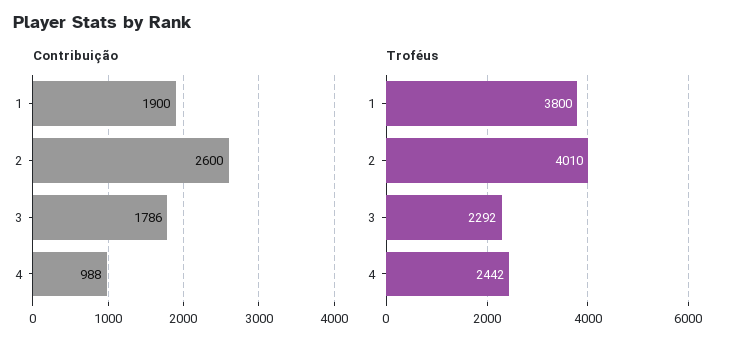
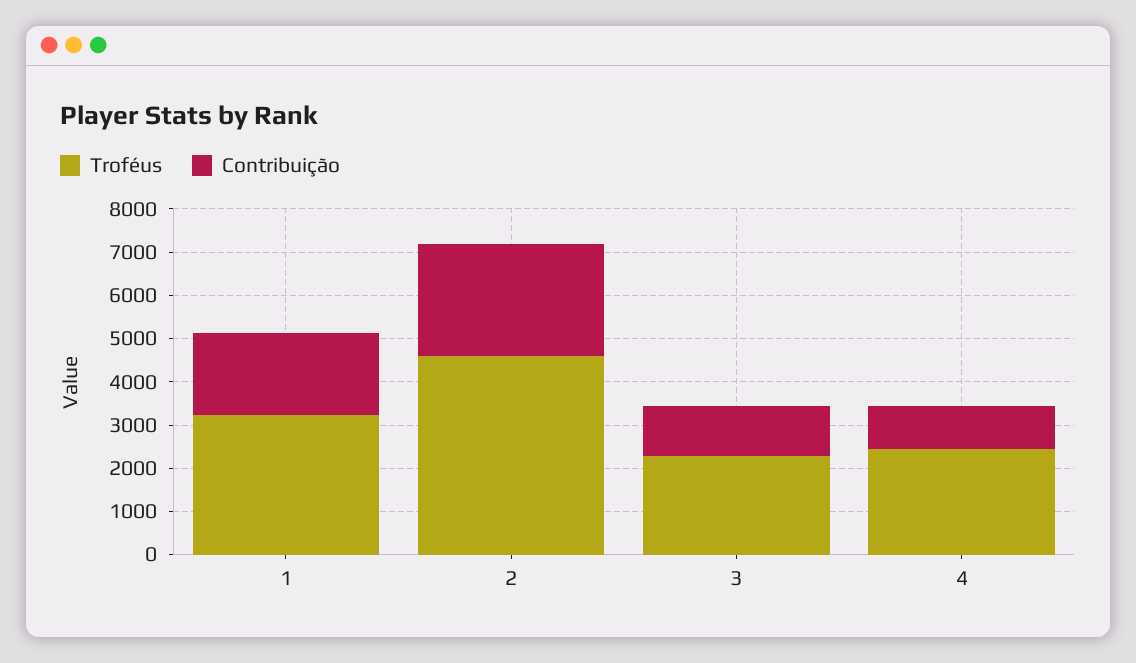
Contribuição, 3: 1786 -> 1200
Troféus, 1: 3800 -> 3200
Troféus, 2: 4010 -> 4600

